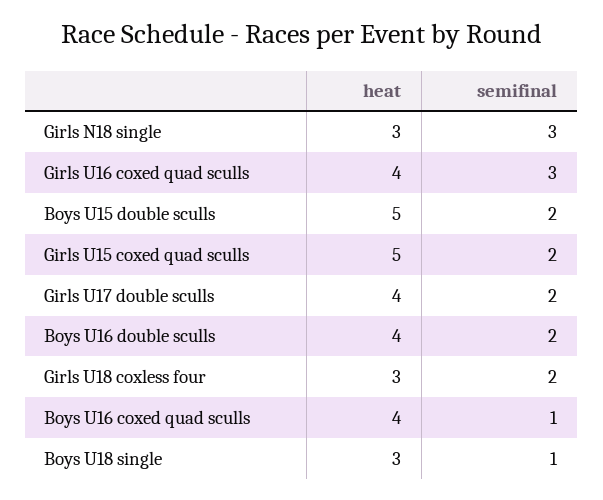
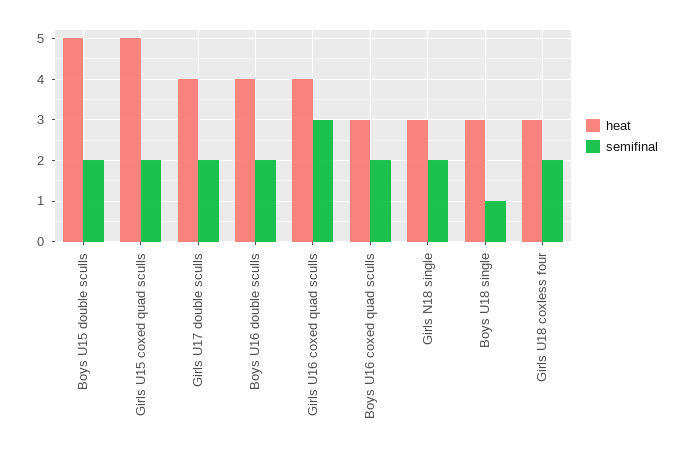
semifinal, Girls N18 single: 3 -> 2
heat, Boys U16 coxed quad sculls: 4 -> 3
semifinal, Boys U16 coxed quad sculls: 1 -> 2

